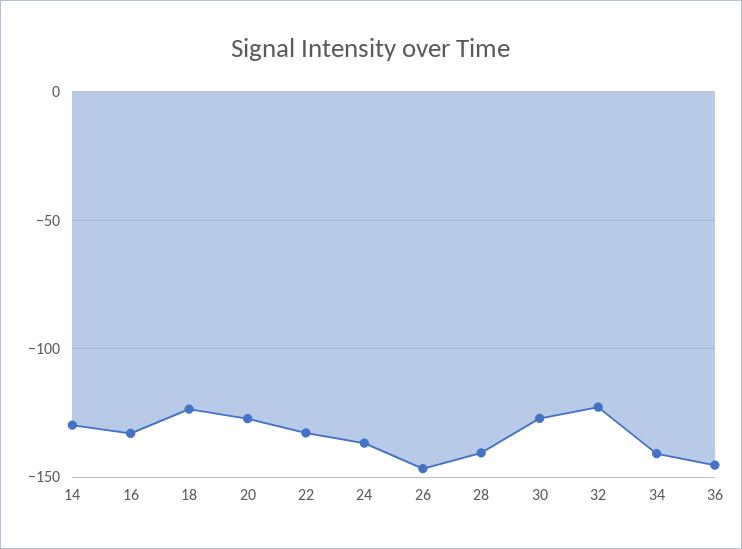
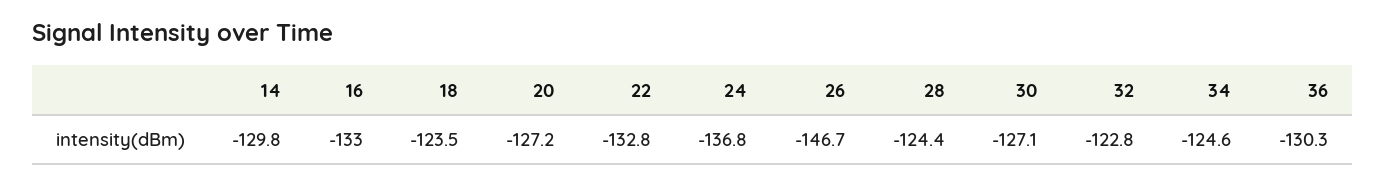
28: -140 -> -124.4
34: -140 -> -124.6
36: -145 -> -130.3

